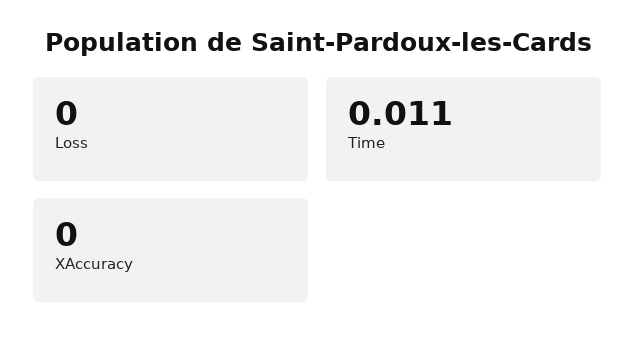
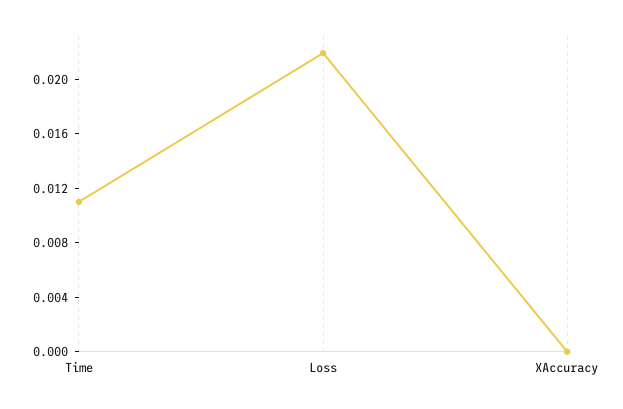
Loss: 0 -> 0.022

